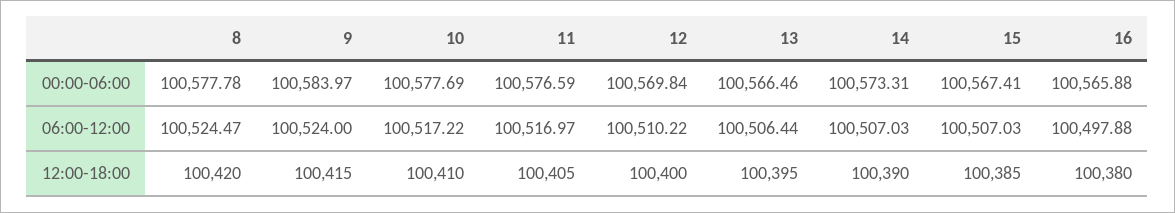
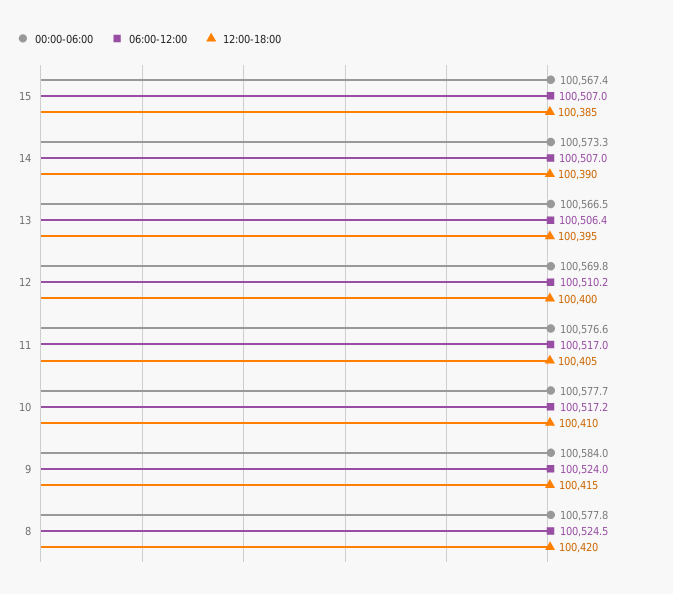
00:00-06:00, 16: 100565.88 -> none
06:00-12:00, 16: 100497.88 -> none
12:00-18:00, 16: 100380 -> none

